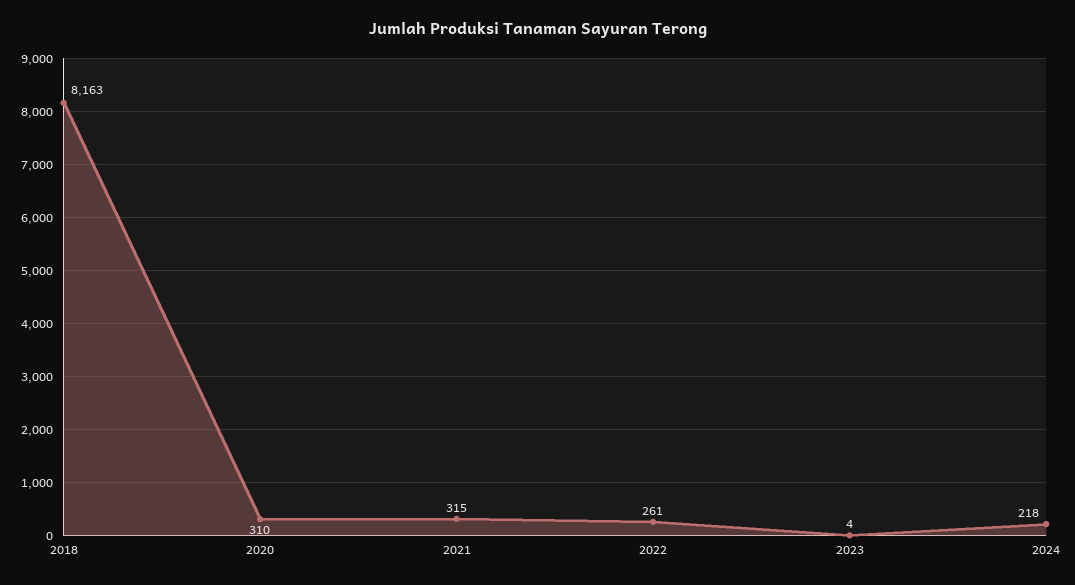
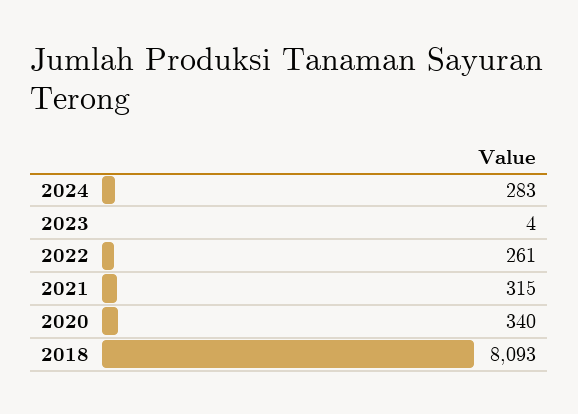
2018: 8163 -> 8093
2020: 310 -> 340
2024: 218 -> 283

